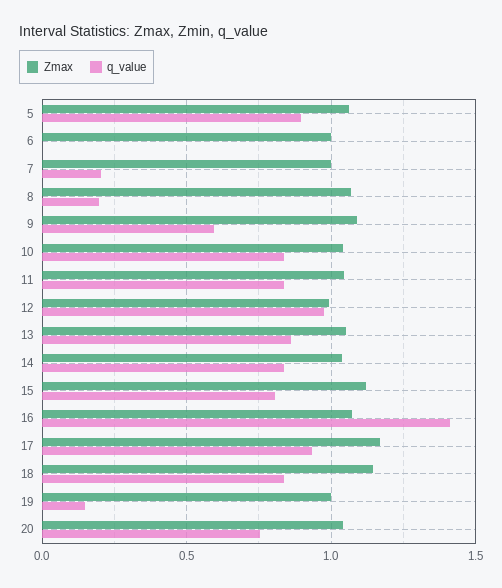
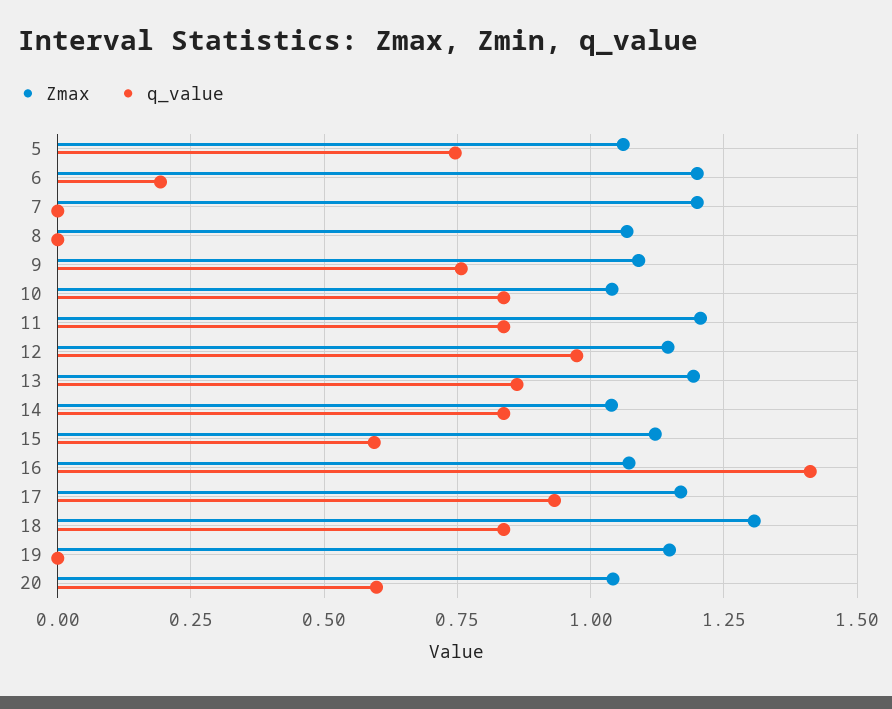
q_value, 5: 0.9 -> 0.75
Zmax, 6: 1 -> 1.2
q_value, 6: 0 -> 0.2
Zmax, 7: 1 -> 1.2
q_value, 7: 0.2 -> 0
q_value, 8: 0.2 -> 0
q_value, 9: 0.6 -> 0.75
Zmax, 11: 1.05 -> 1.2
Zmax, 12: 1 -> 1.15
Zmax, 13: 1.05 -> 1.2
q_value, 15: 0.8 -> 0.6
Zmax, 18: 1.15 -> 1.3
Zmax, 19: 1 -> 1.15
q_value, 19: 0.15 -> 0
q_value, 20: 0.75 -> 0.6

